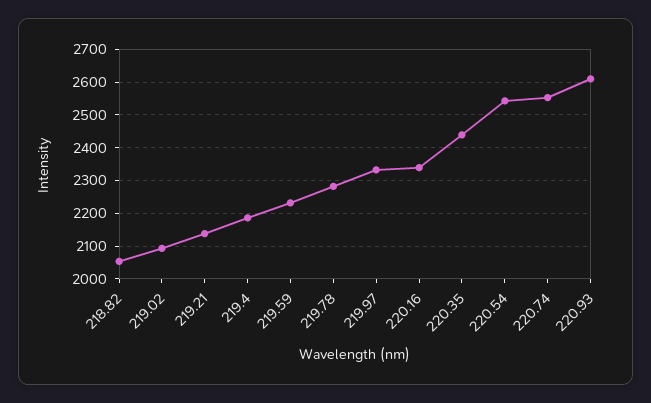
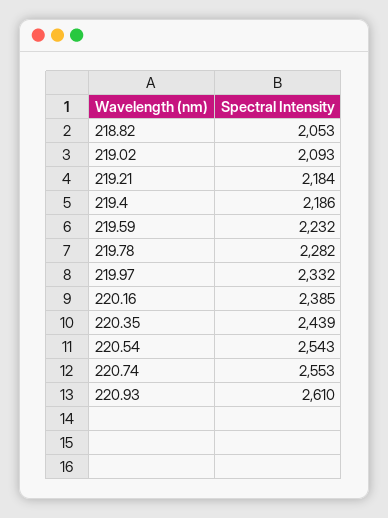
219.21: 2140 -> 2184
220.16: 2340 -> 2385

